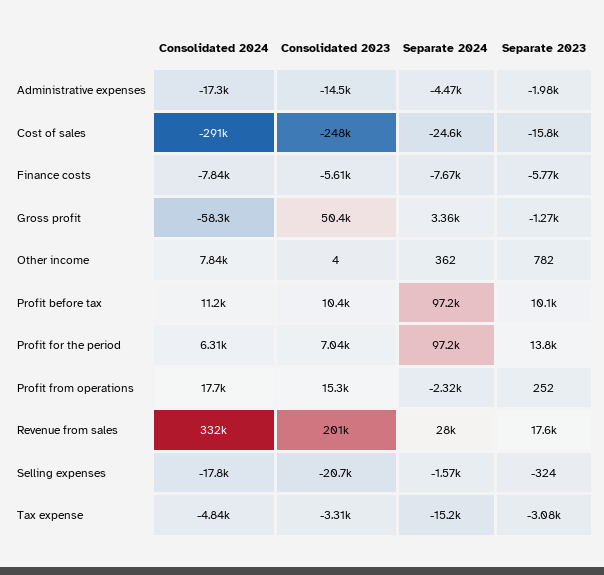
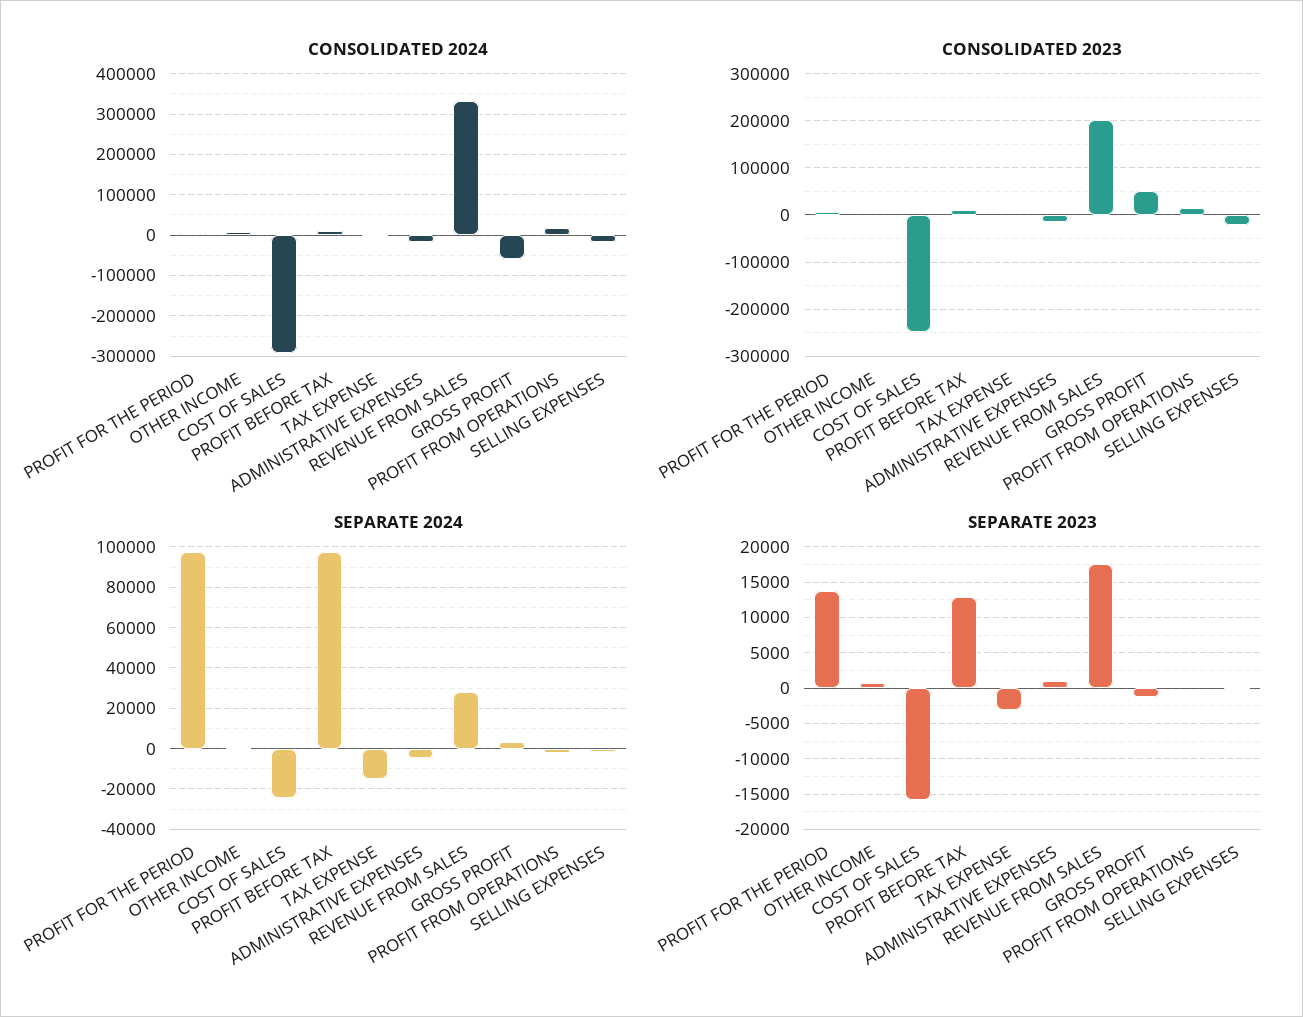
Separate 2023, Administrative expenses: -1980 -> 1000
Consolidated 2024, Finance costs: -7840 -> none
Consolidated 2023, Finance costs: -5610 -> none
Separate 2024, Finance costs: -7670 -> none
Separate 2023, Finance costs: -5770 -> none
Separate 2023, Profit before tax: 10100 -> 13000

